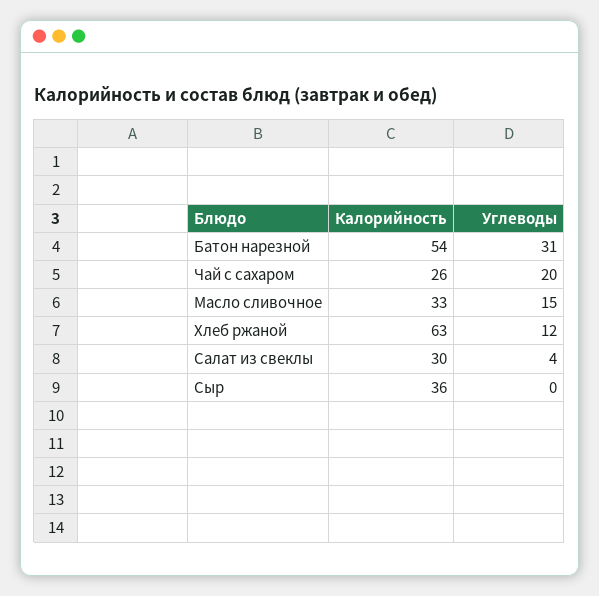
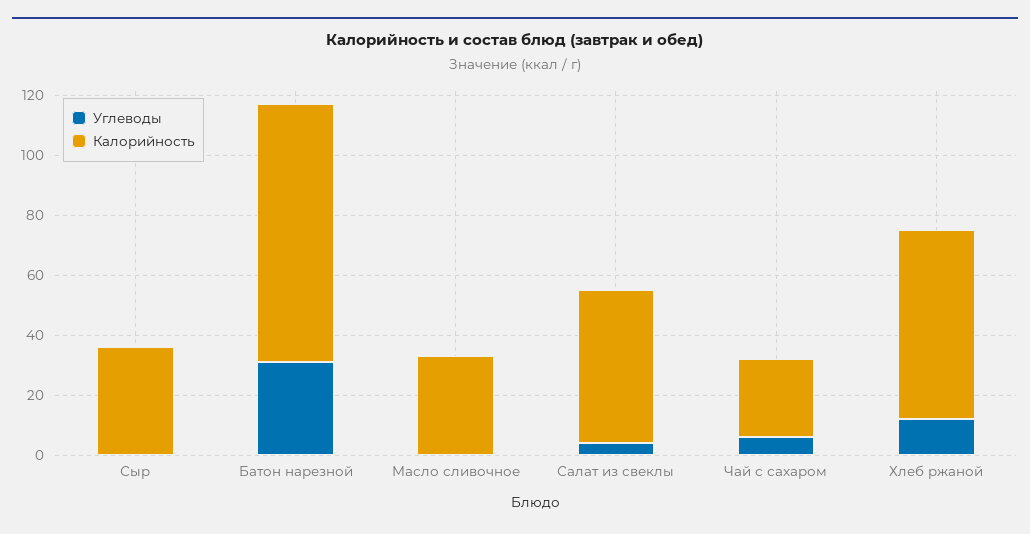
Калорийность, Батон нарезной: 54 -> 85
Углеводы, Чай с сахаром: 20 -> 5
Углеводы, Масло сливочное: 15 -> 0
Калорийность, Салат из свеклы: 30 -> 50

